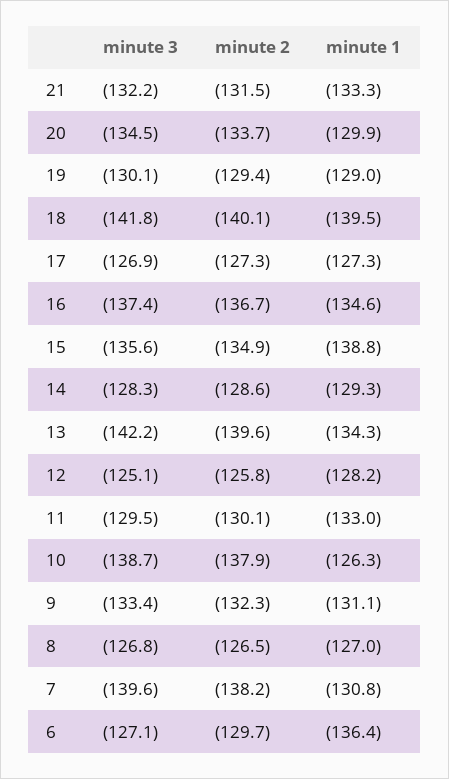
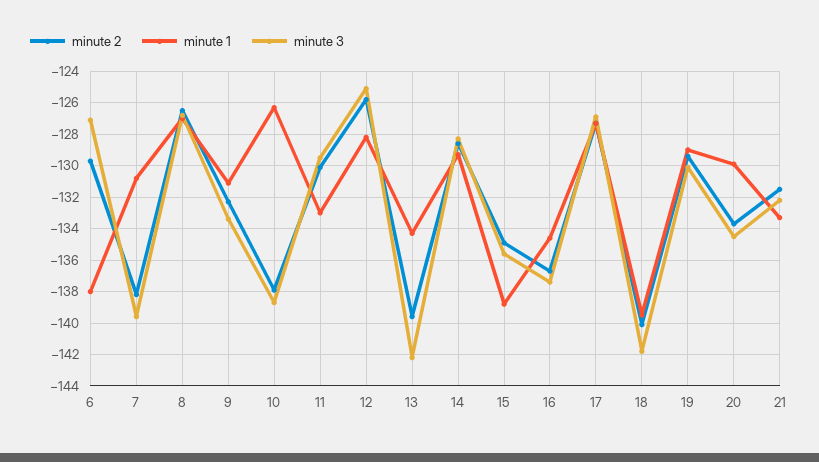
minute 1, 6: -136.4 -> -138

